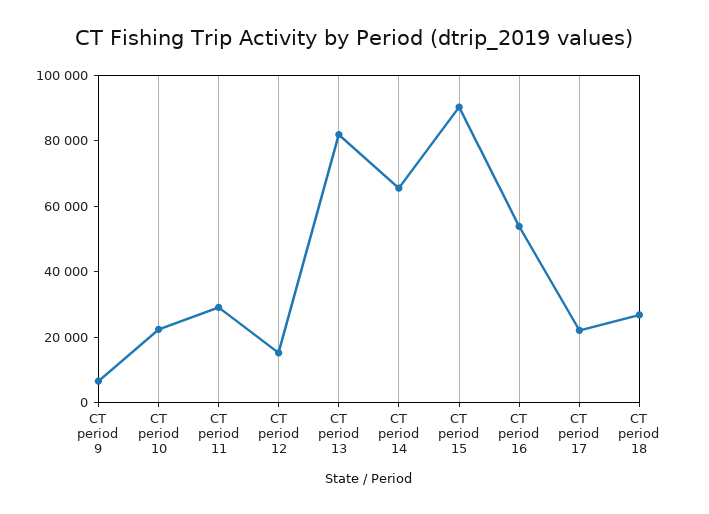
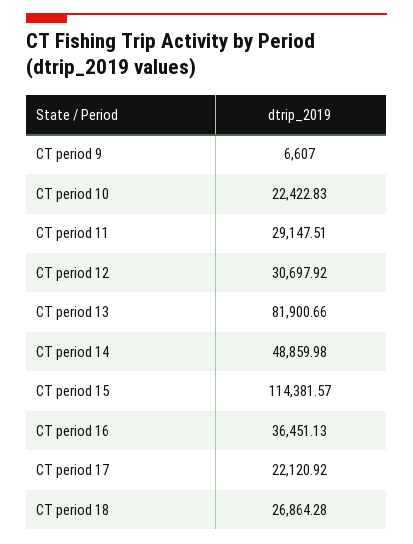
CT period 12: 15000 -> 30697.92
CT period 14: 65000 -> 48859.98
CT period 15: 90000 -> 114381.57
CT period 16: 55000 -> 36451.13

